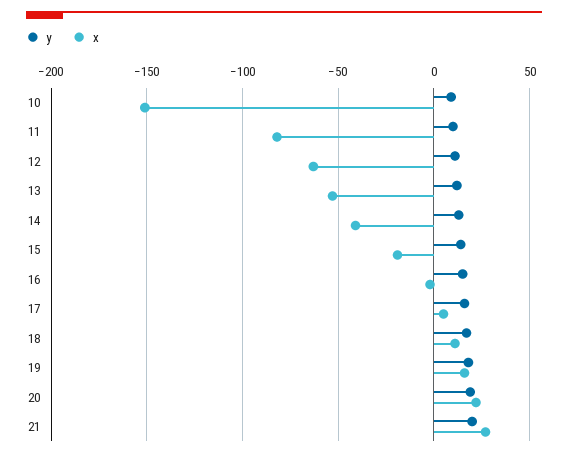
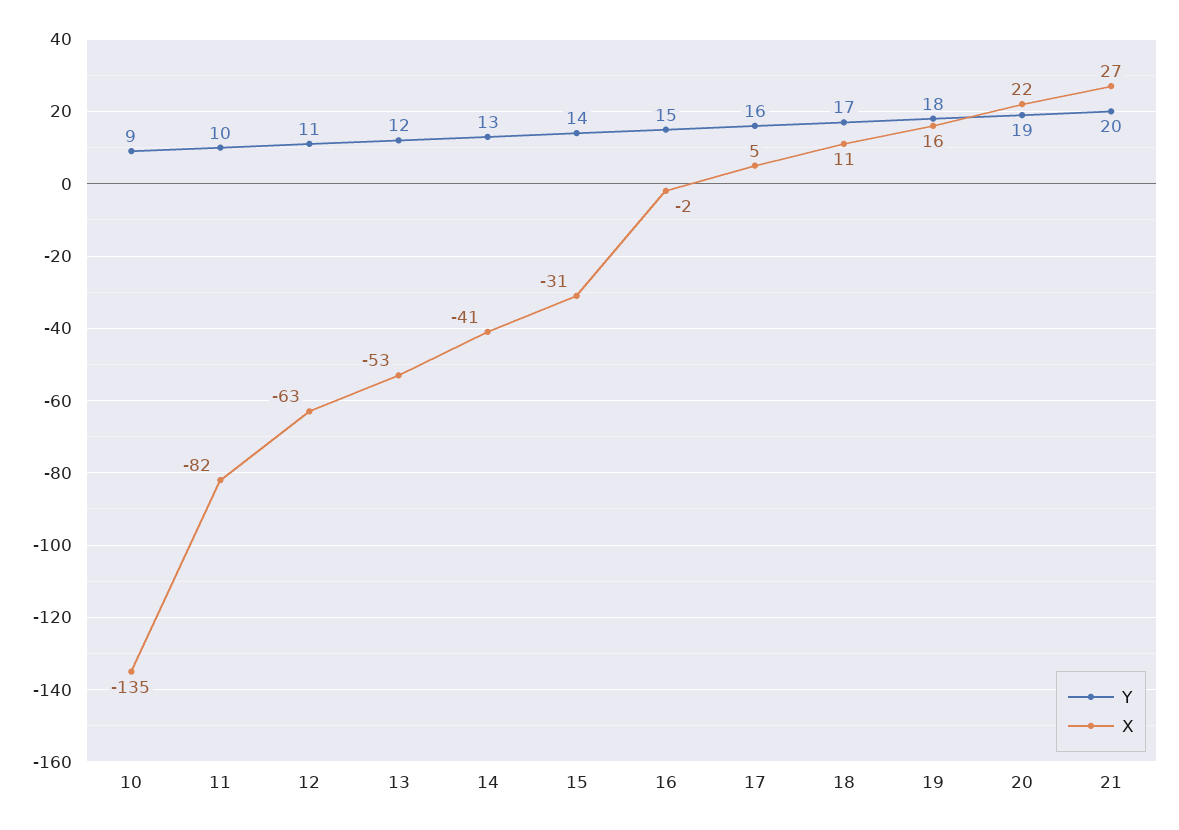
x, 10: -150 -> -135
x, 15: -20 -> -31

